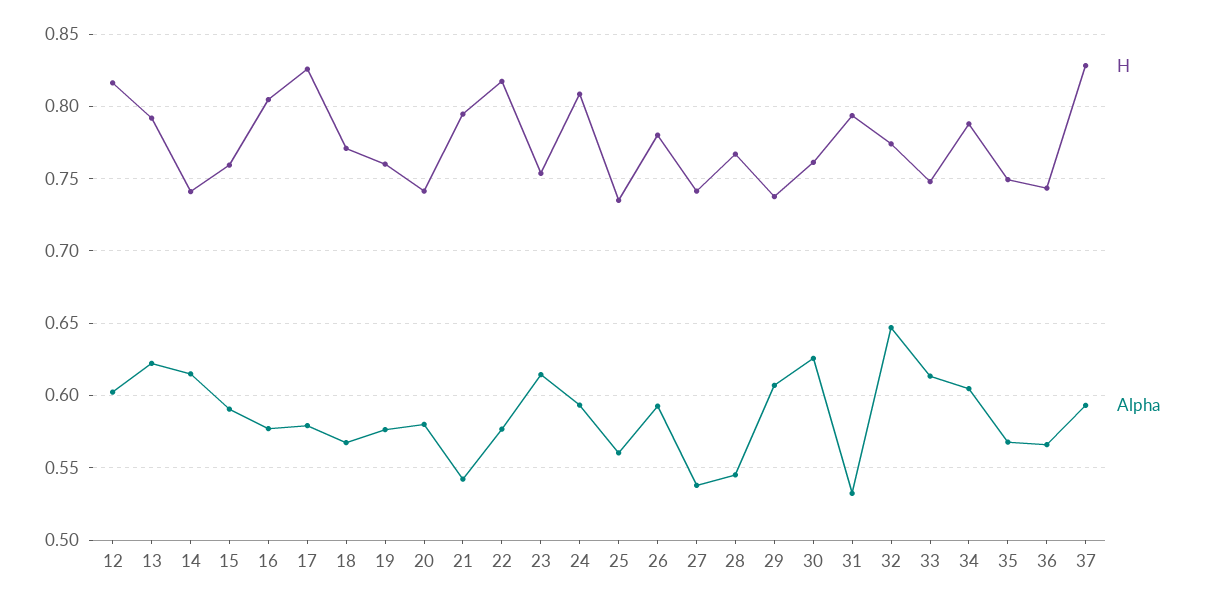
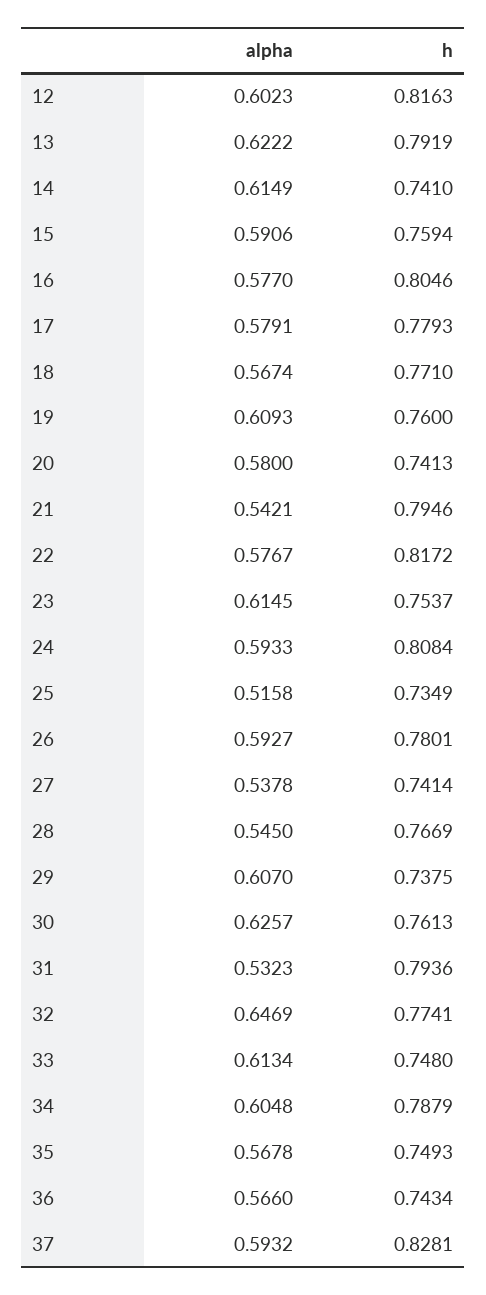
H, 17: 0.825 -> 0.7793
Alpha, 19: 0.575 -> 0.6093
Alpha, 25: 0.56 -> 0.5158

